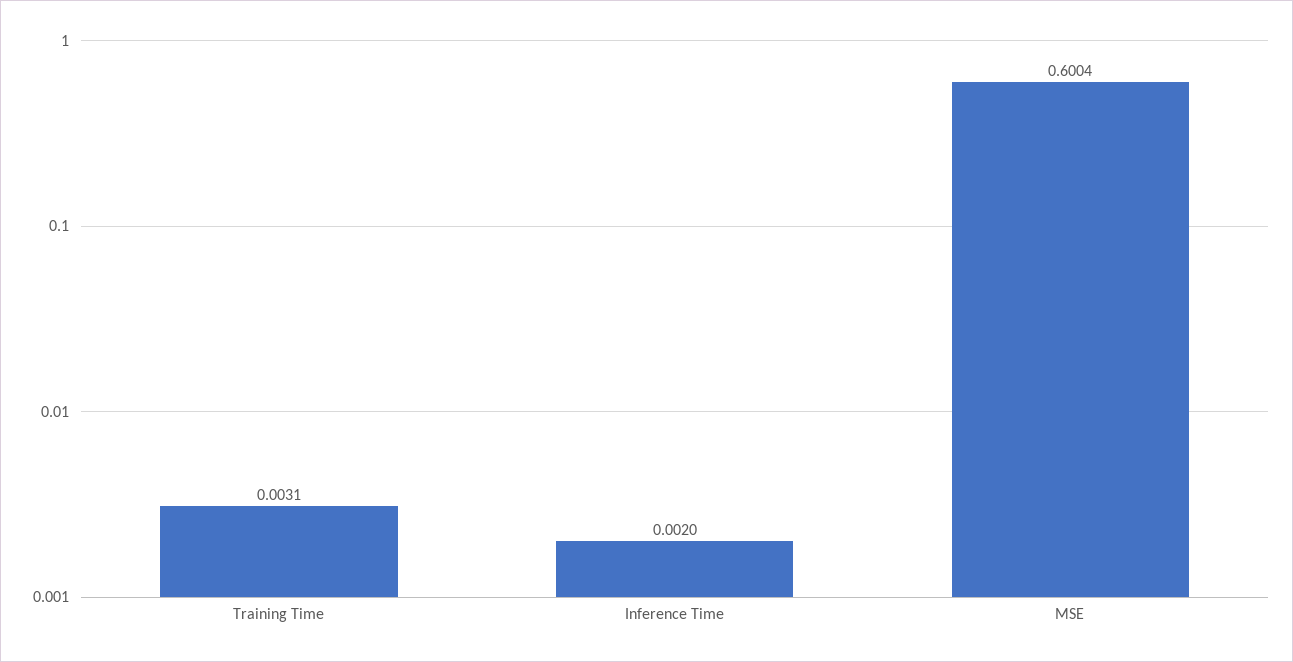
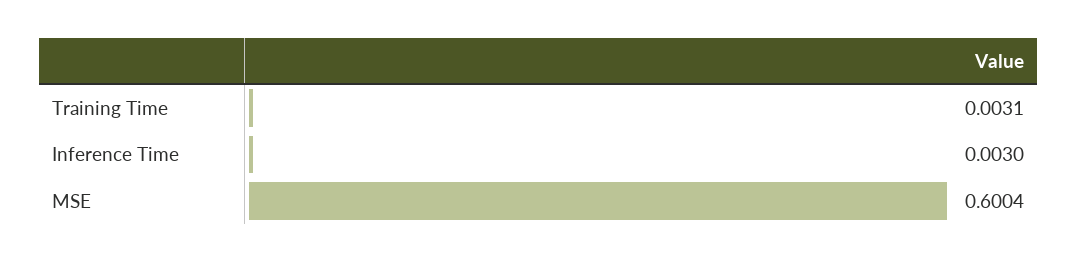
Inference Time: 0.002 -> 0.003

